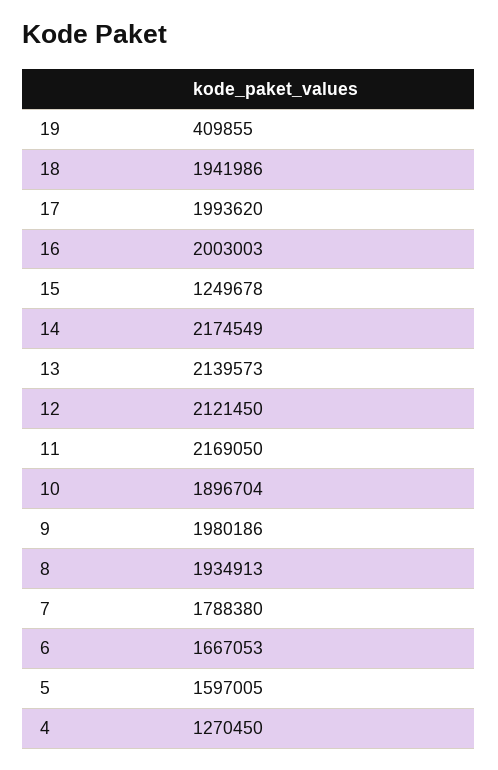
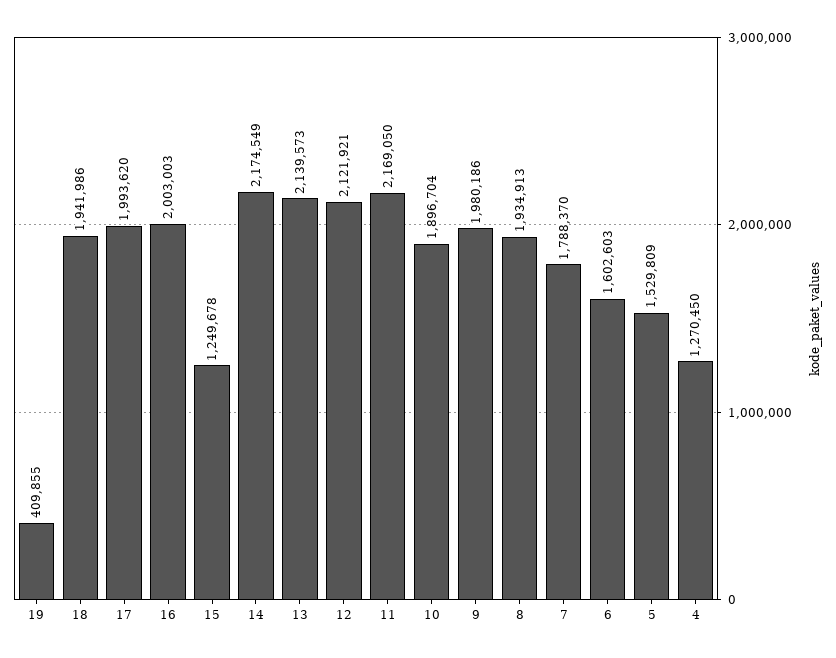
12: 2121450 -> 2121921
7: 1788380 -> 1788370
6: 1667053 -> 1602603
5: 1597005 -> 1529809

